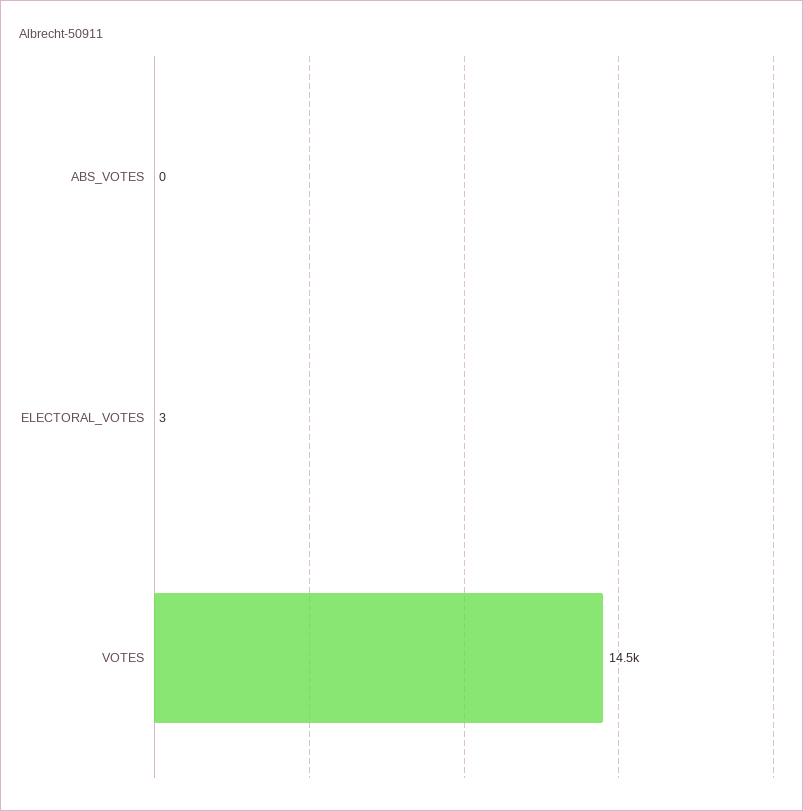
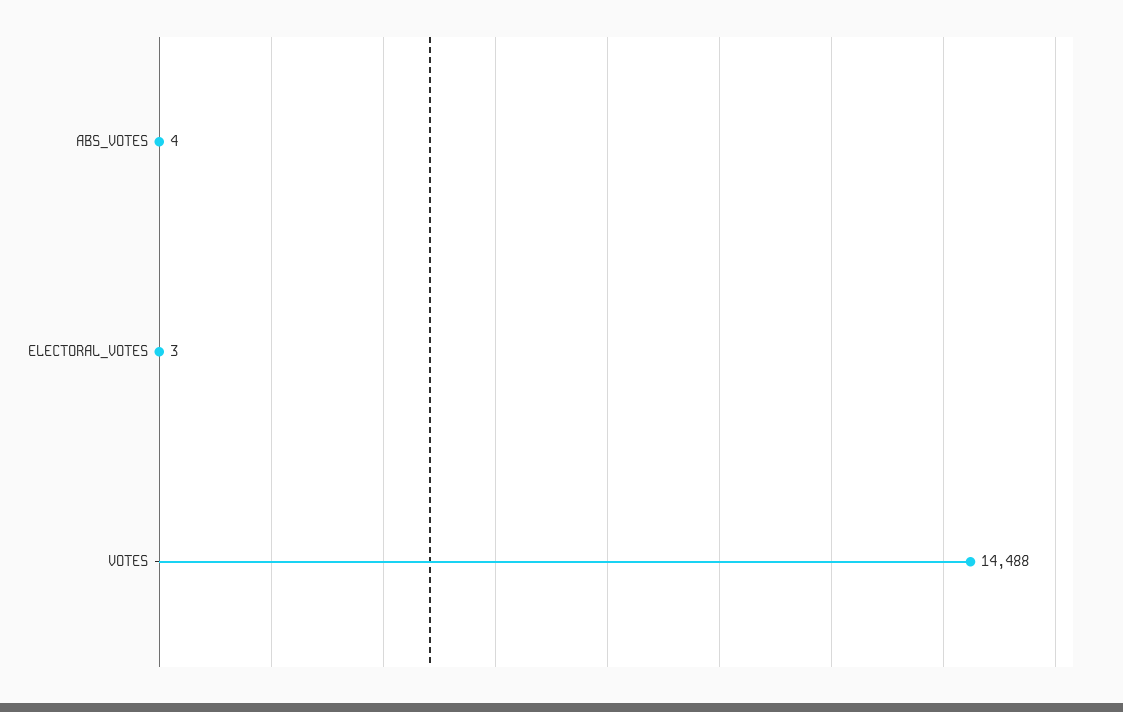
ABS_VOTES: 0 -> 4

